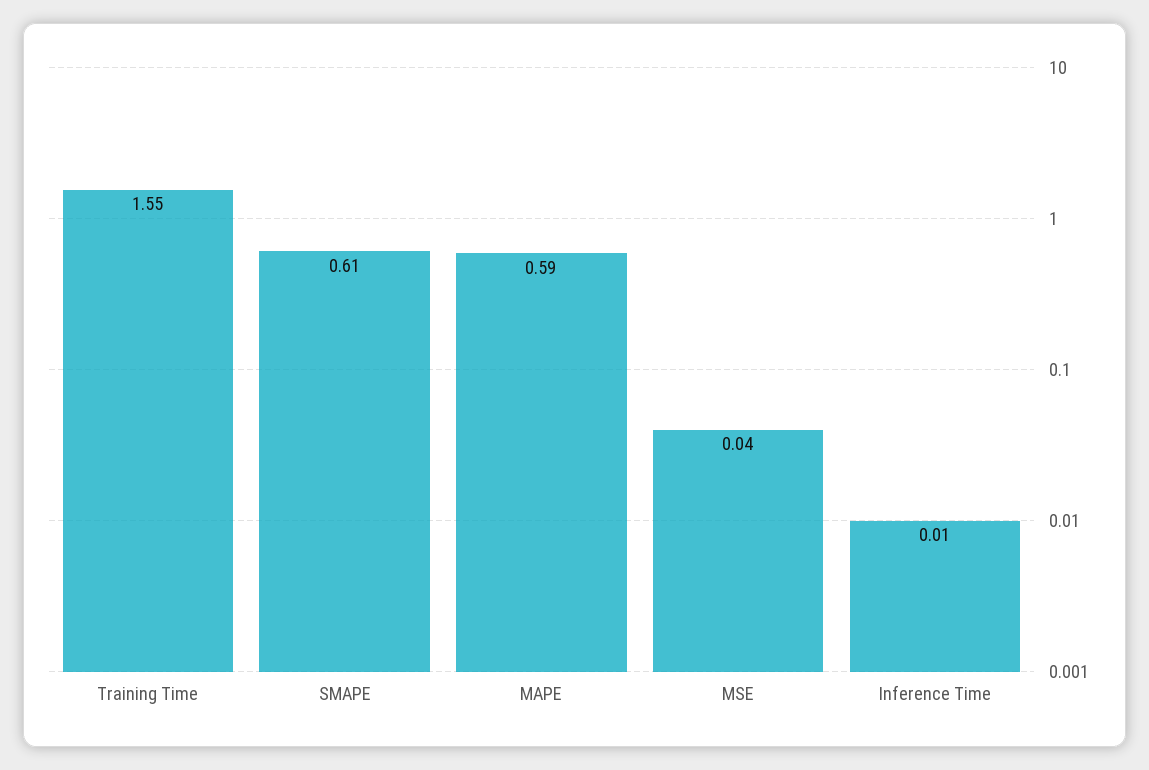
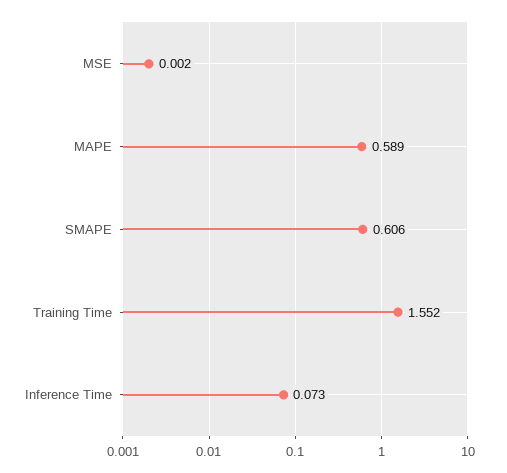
MSE: 0.04 -> 0.002
Inference Time: 0.01 -> 0.073

